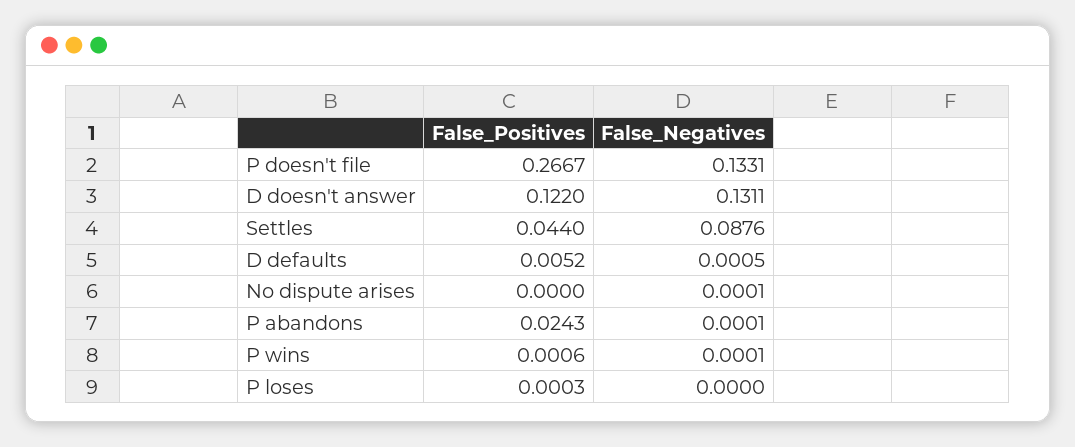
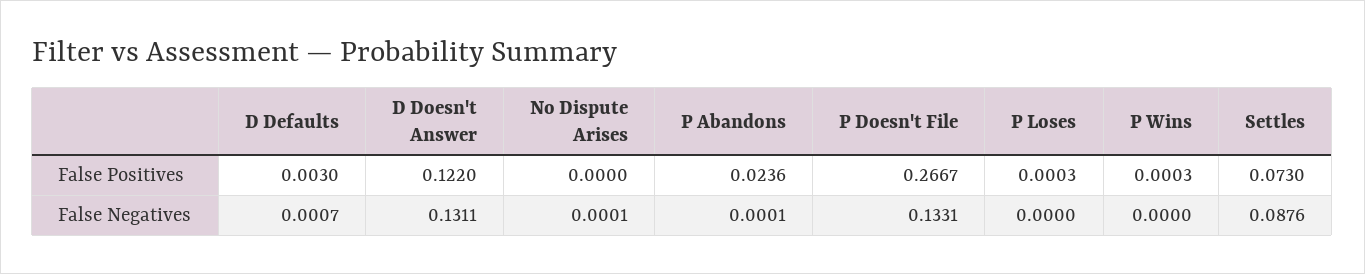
False_Positives, Settles: 0.044 -> 0.073
False_Positives, D defaults: 0.0052 -> 0.003
False_Negatives, D defaults: 0.0005 -> 0.0007
False_Positives, P abandons: 0.0243 -> 0.0236
False_Positives, P wins: 0.0006 -> 0.0003
False_Negatives, P wins: 0.0001 -> 0

